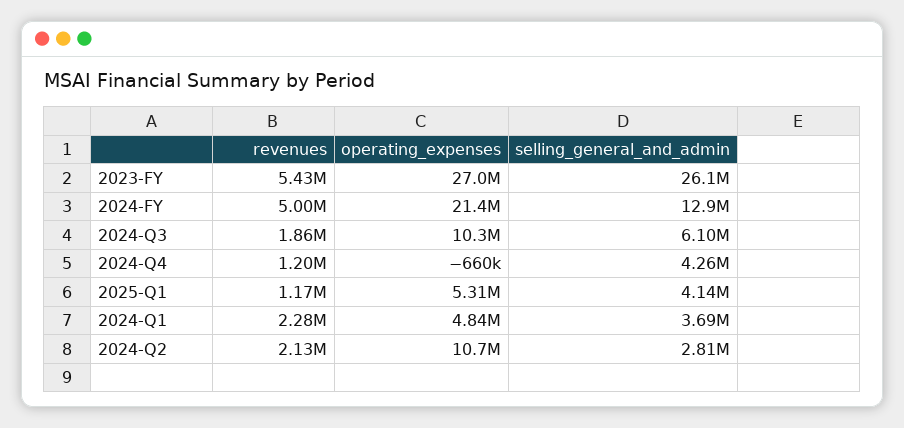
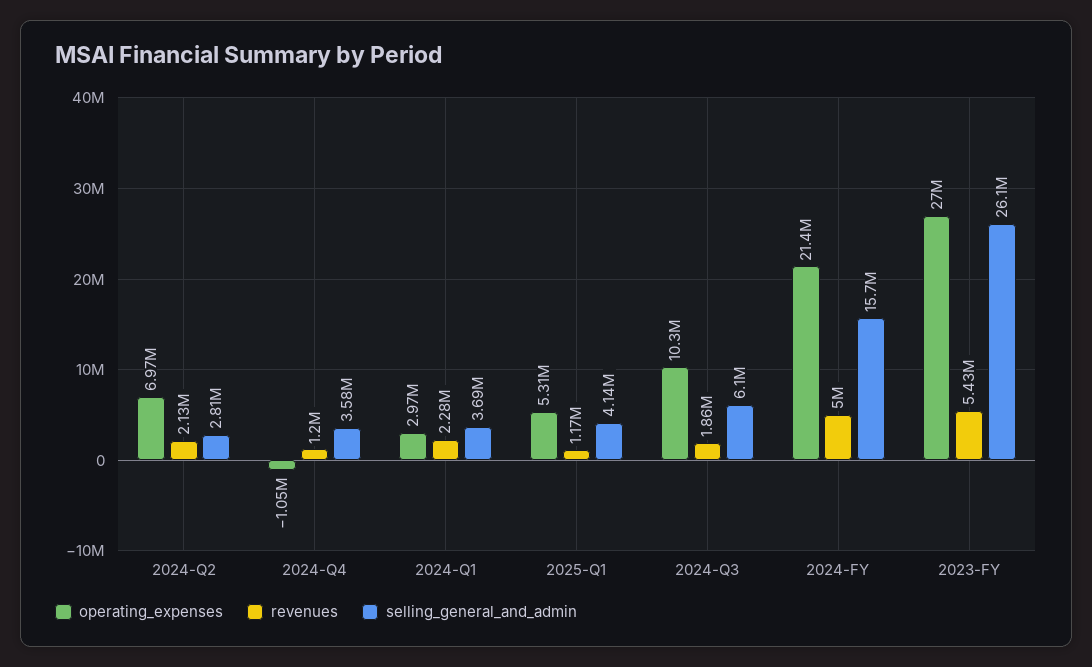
selling_general_and_admin, 2024-FY: 12900000 -> 15700000
operating_expenses, 2024-Q4: -660000 -> -1050000
selling_general_and_admin, 2024-Q4: 4260000 -> 3580000
operating_expenses, 2024-Q1: 4840000 -> 2970000
operating_expenses, 2024-Q2: 10700000 -> 6970000

